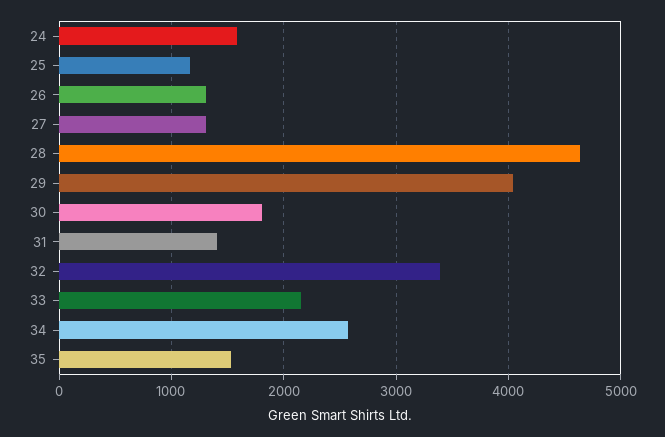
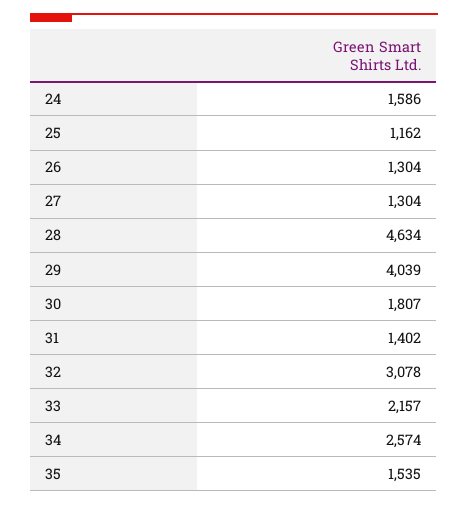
32: 3400 -> 3078

